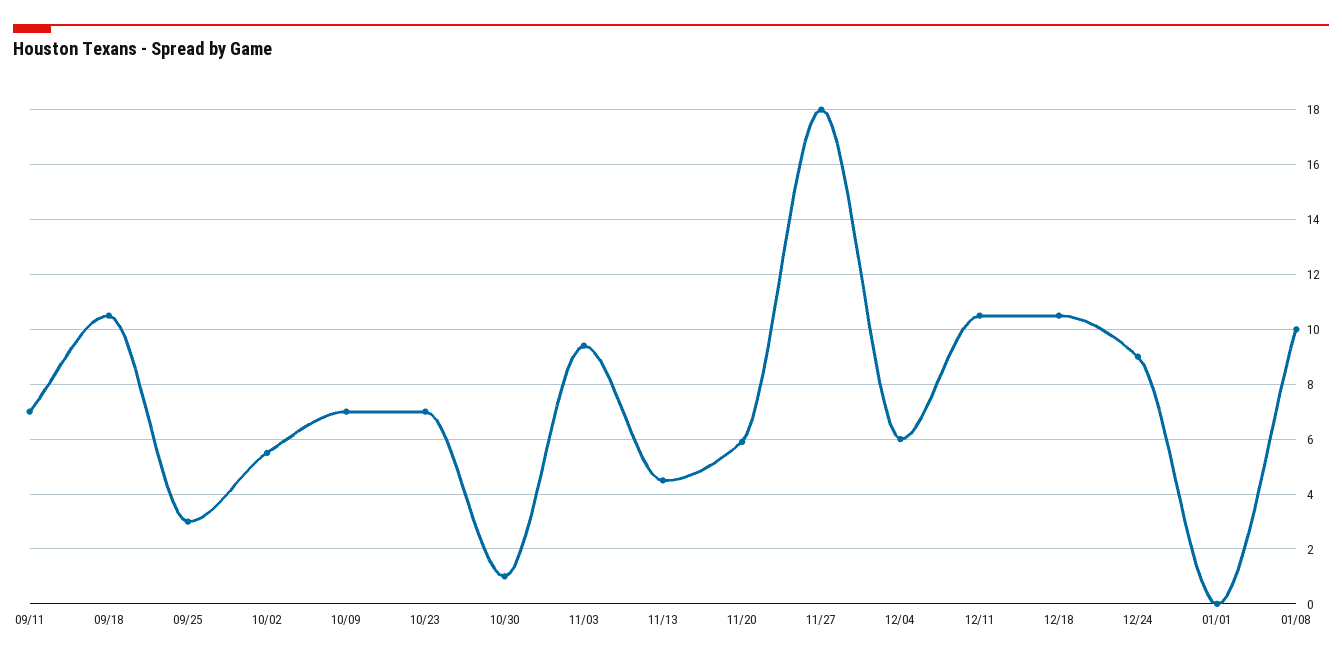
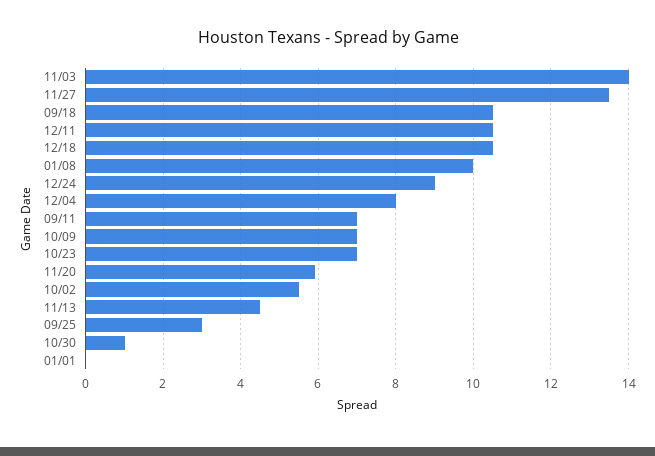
11/03: 9.5 -> 14
11/27: 18 -> 13.5
12/04: 6 -> 8

